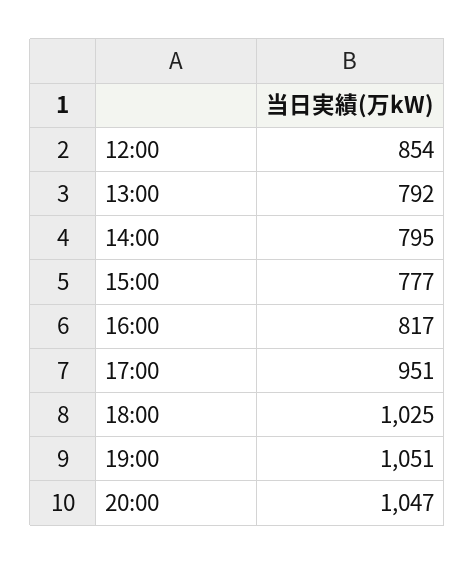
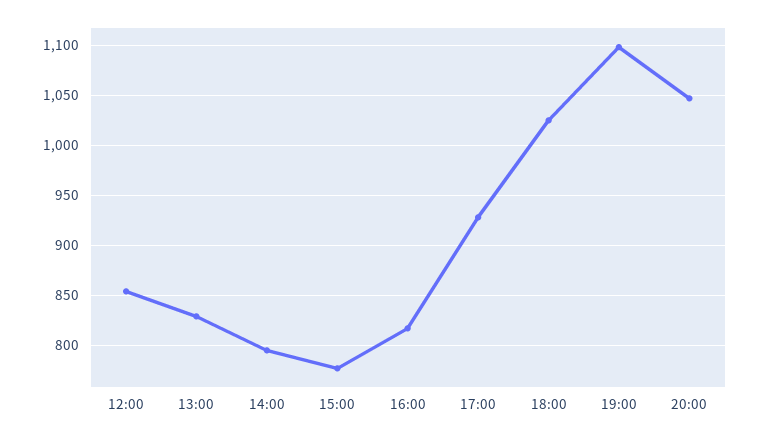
13:00: 792 -> 830
17:00: 951 -> 930
19:00: 1051 -> 1100

